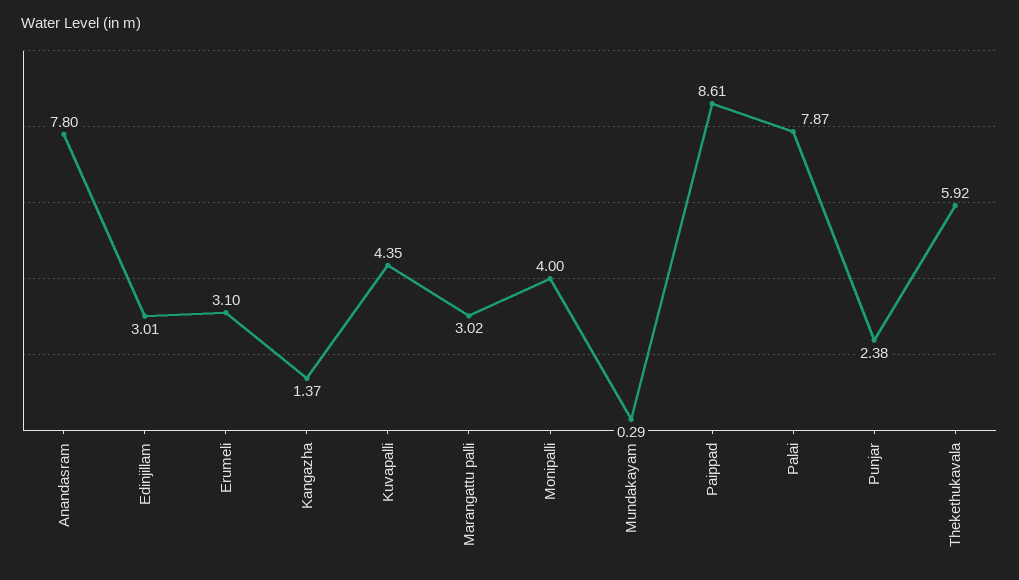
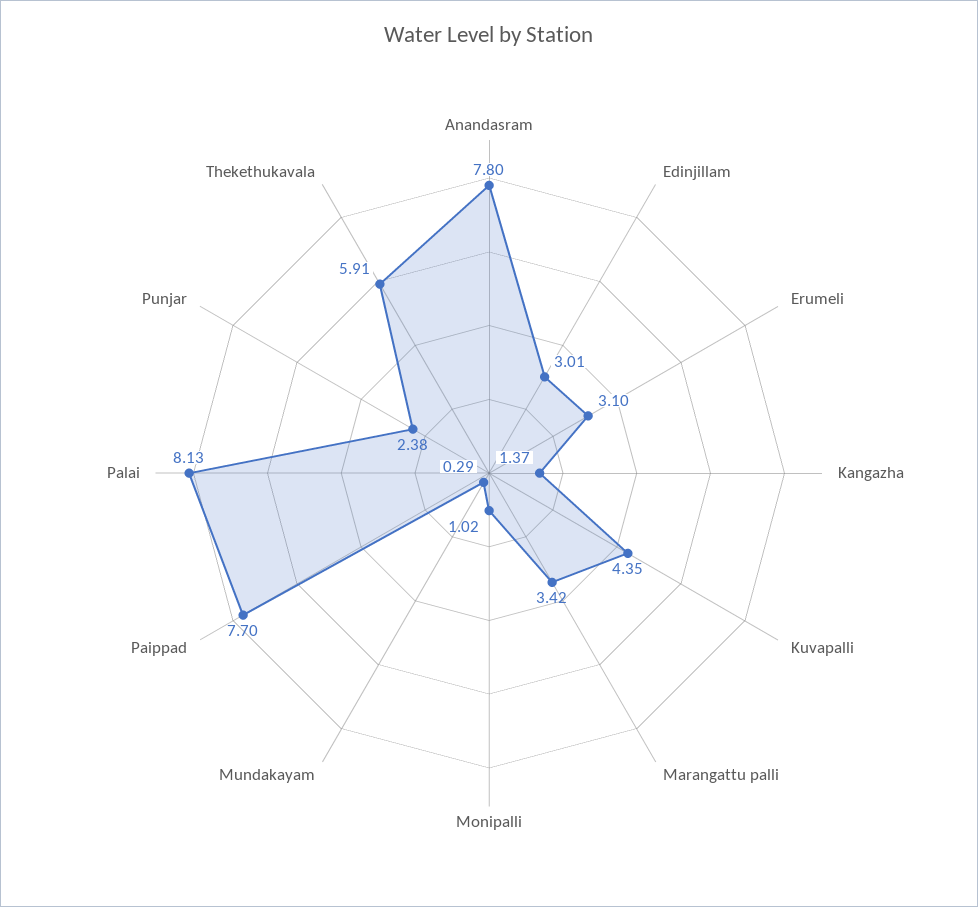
Marangattu palli: 3.02 -> 3.42
Monipalli: 4 -> 1.02
Paippad: 8.61 -> 7.7
Palai: 7.87 -> 8.13
Thekethukavala: 5.92 -> 5.91

